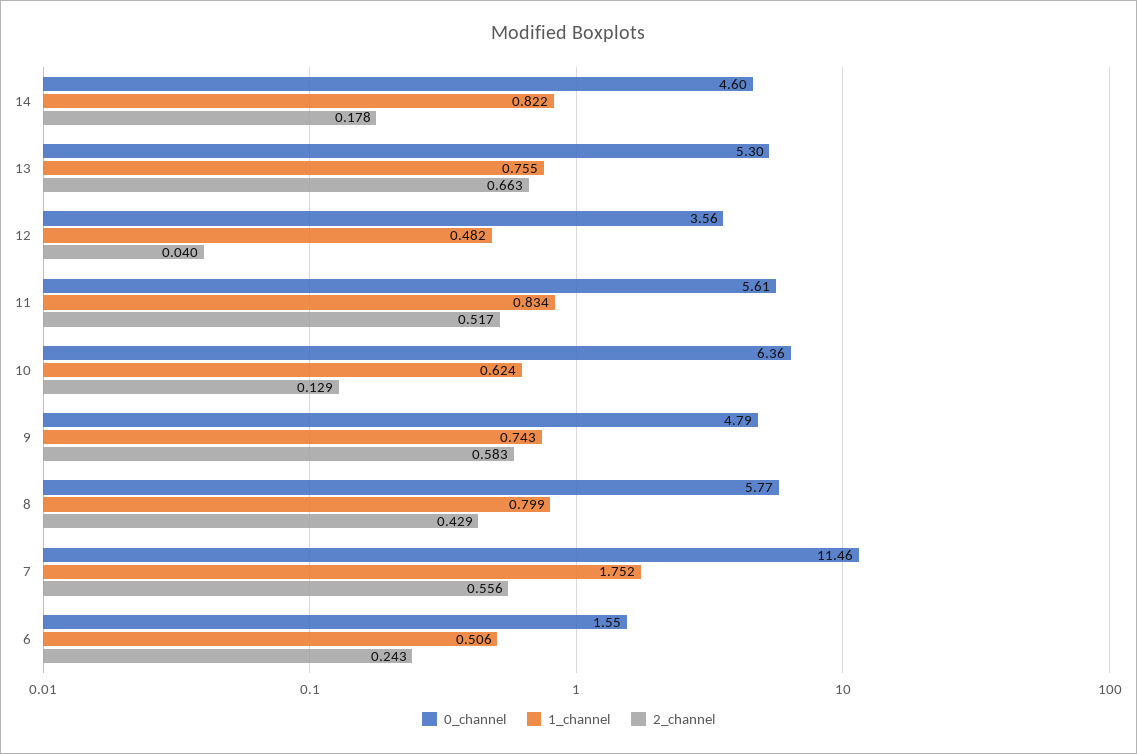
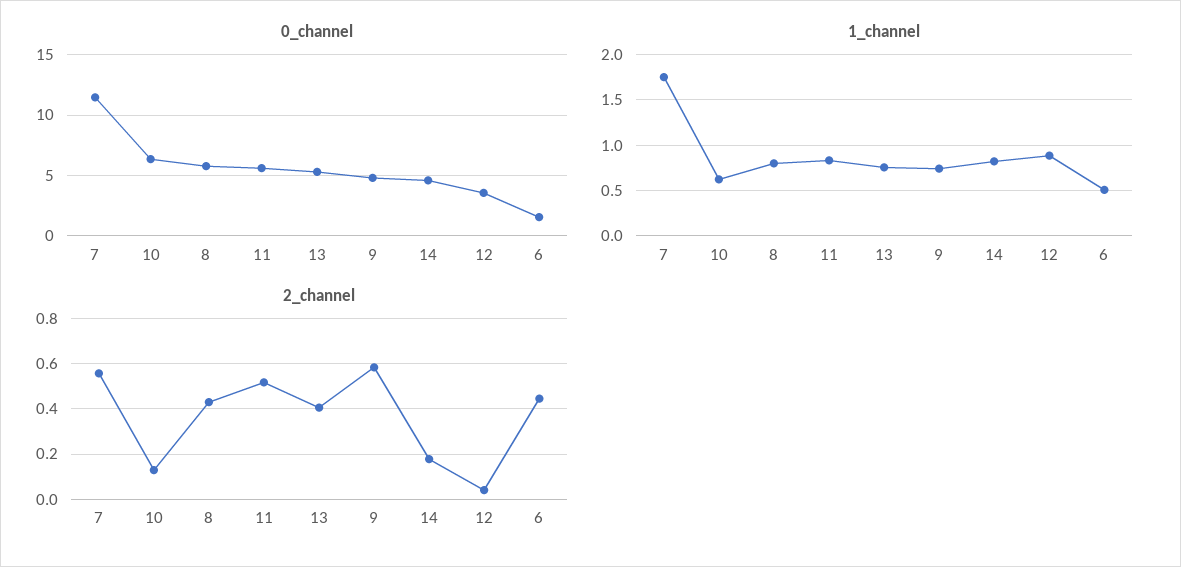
2_channel, 13: 0.663 -> 0.4
1_channel, 12: 0.482 -> 0.9
2_channel, 6: 0.243 -> 0.45

